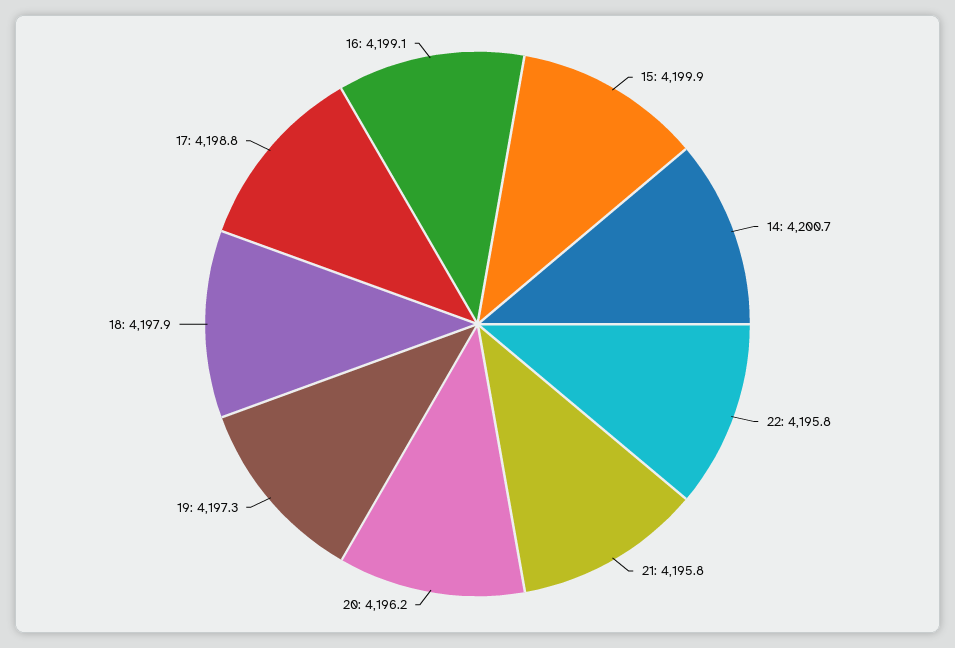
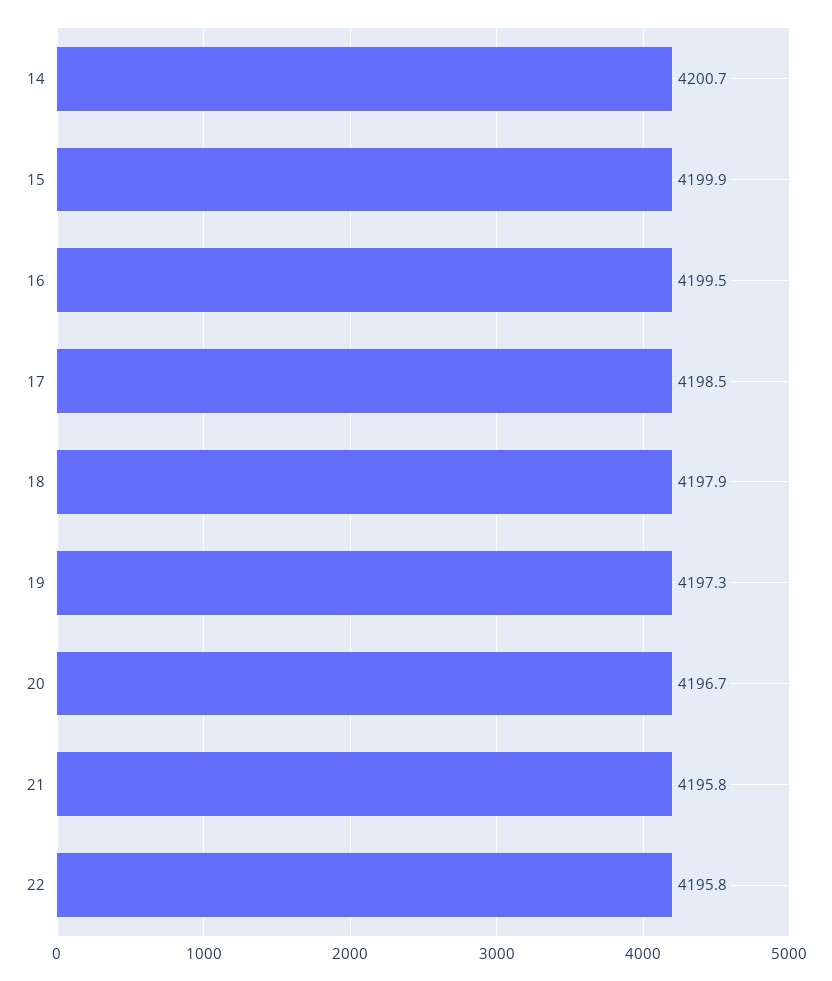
20: 4196.2 -> 4196.7
17: 4198.8 -> 4198.5
16: 4199.1 -> 4199.5

